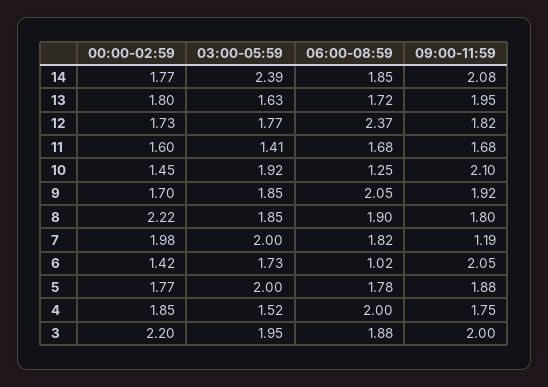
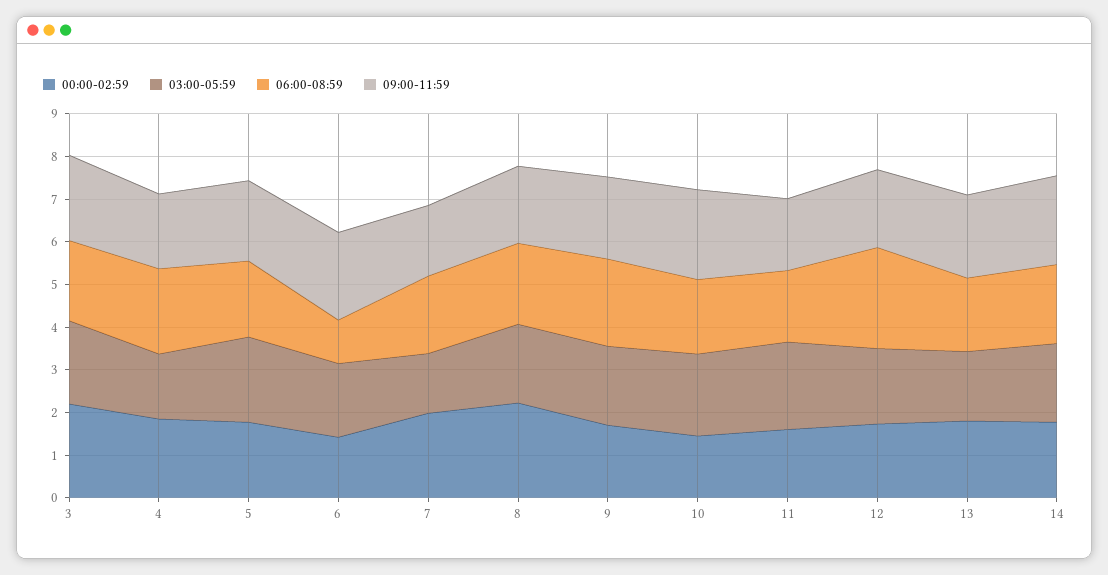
03:00-05:59, 14: 2.39 -> 1.8
03:00-05:59, 11: 1.41 -> 2
06:00-08:59, 10: 1.25 -> 1.8
03:00-05:59, 7: 2 -> 1.4
09:00-11:59, 7: 1.19 -> 1.6

